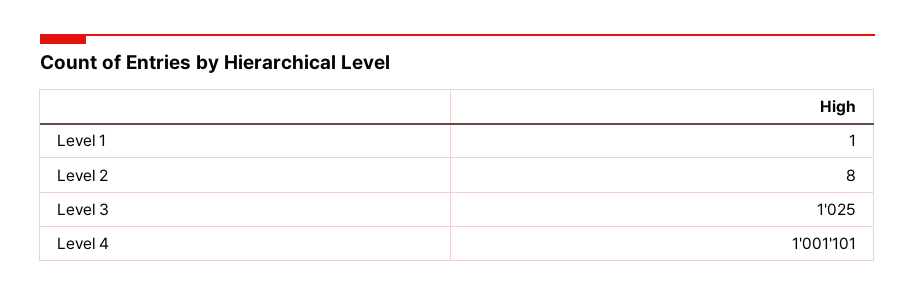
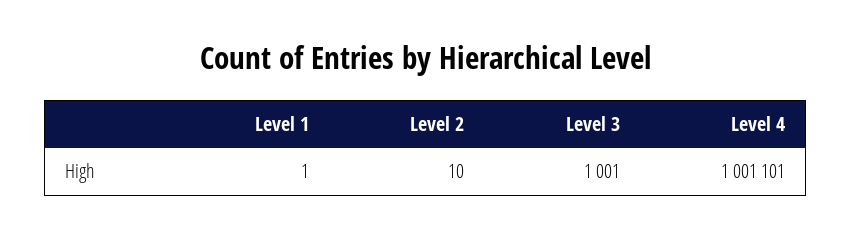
Level 2: 8 -> 10
Level 3: 1025 -> 1001

